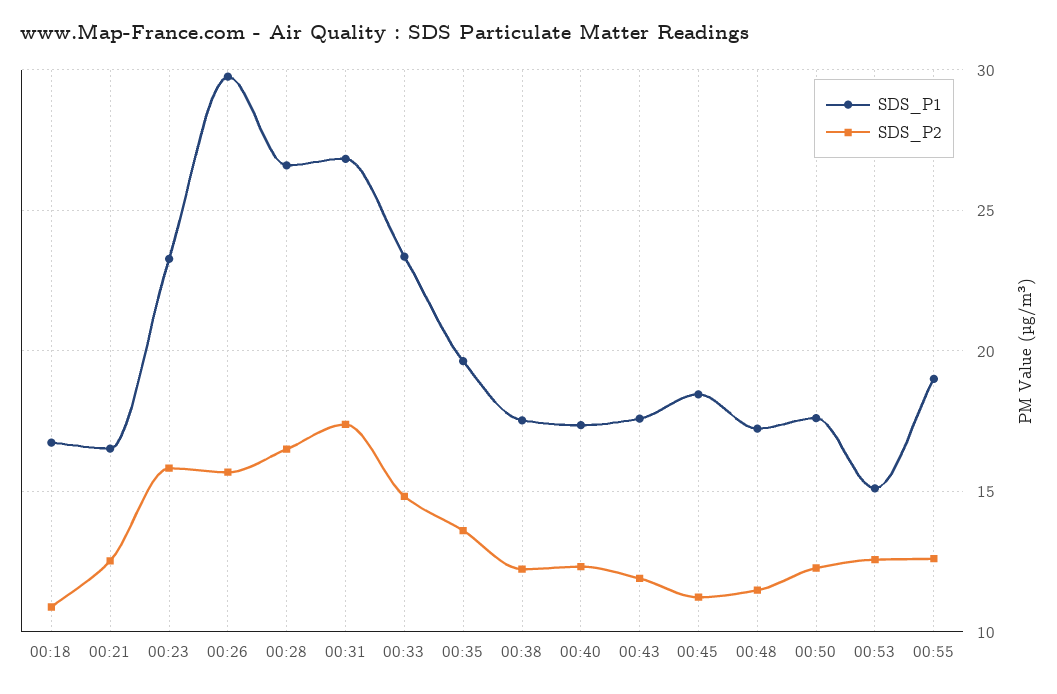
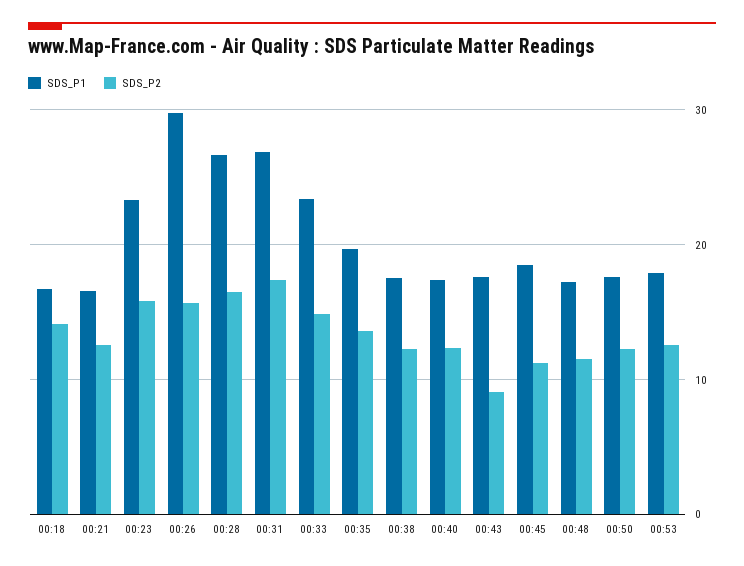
SDS_P2, 00:18: 11 -> 14
SDS_P2, 00:43: 12 -> 9
SDS_P1, 00:53: 15 -> 18
SDS_P1, 00:55: 19 -> none
SDS_P2, 00:55: 12.5 -> none

